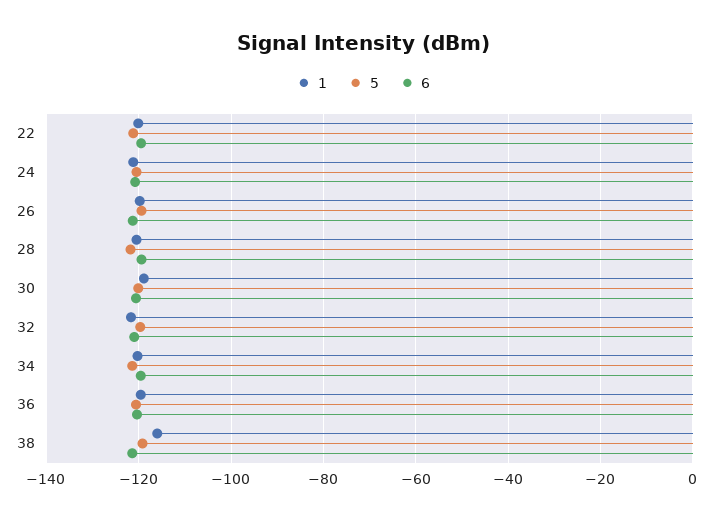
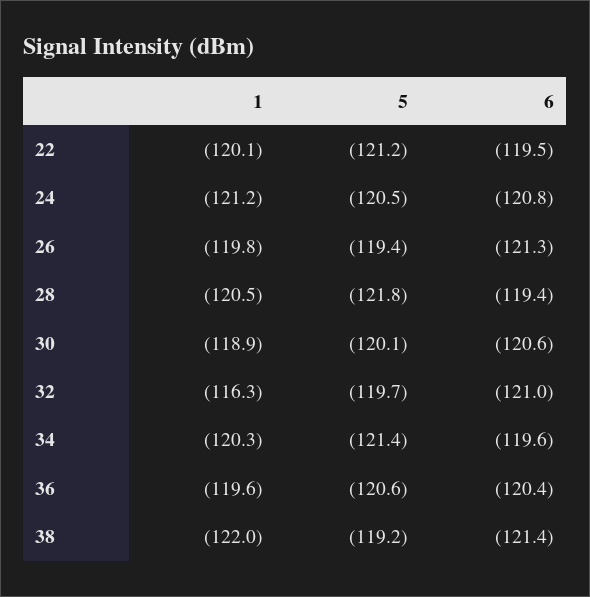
1, 32: -122 -> -116.3
1, 38: -116 -> -122

